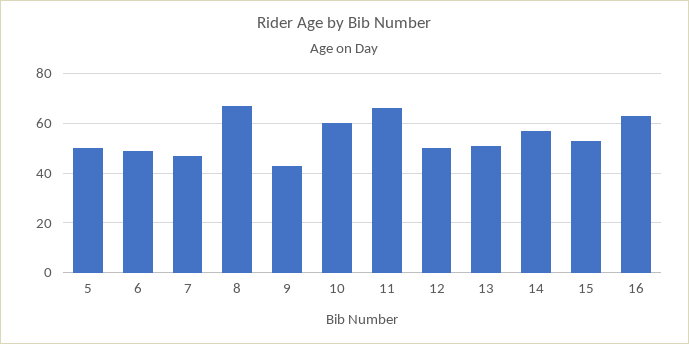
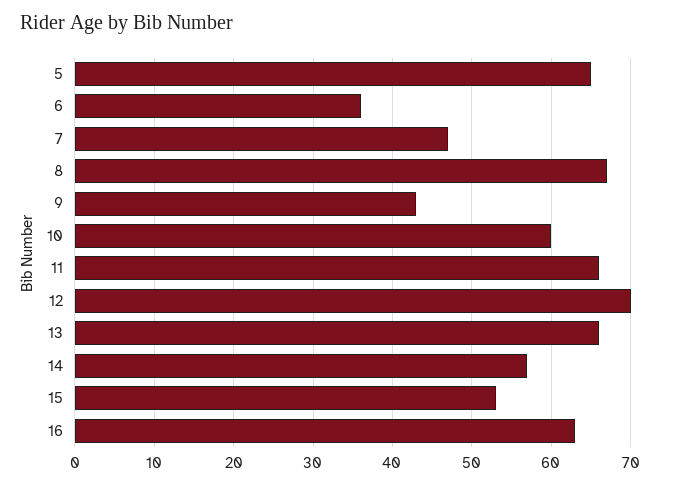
5: 50 -> 65
6: 50 -> 36
12: 50 -> 70
13: 50 -> 66

